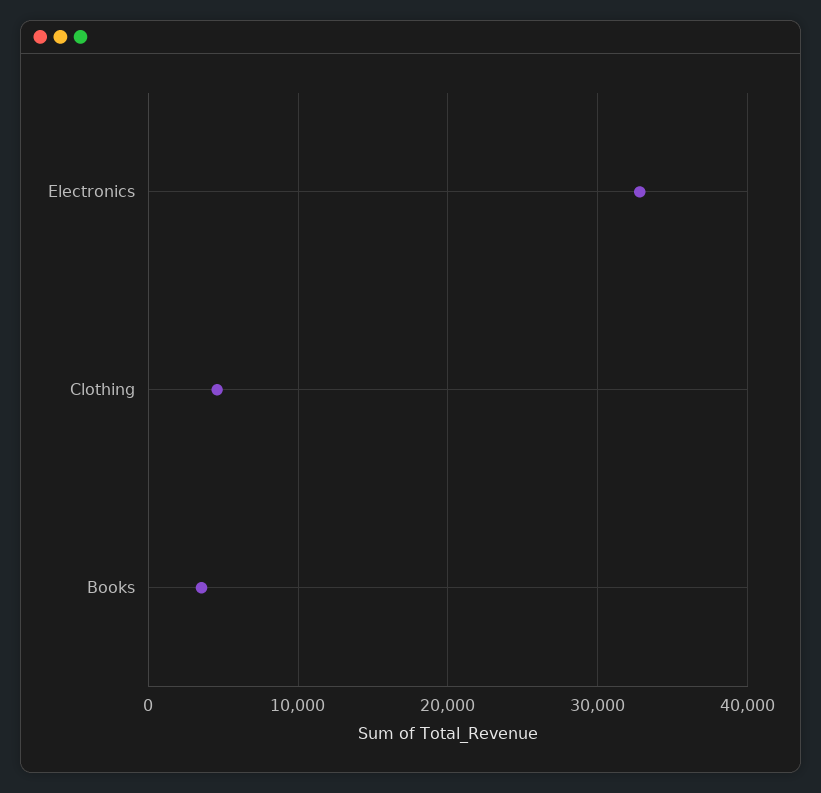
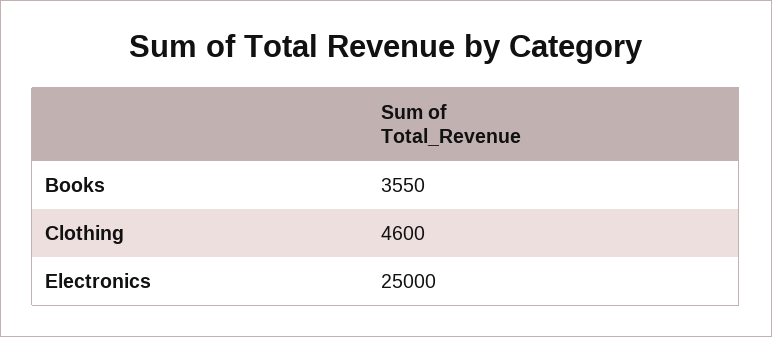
Electronics: 33000 -> 25000

